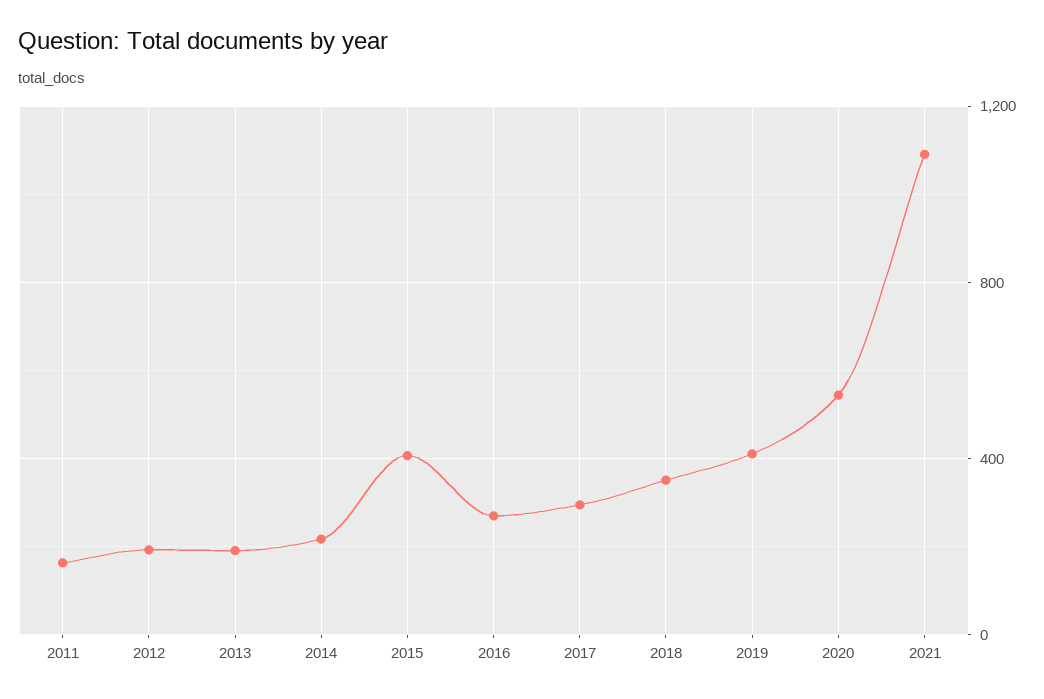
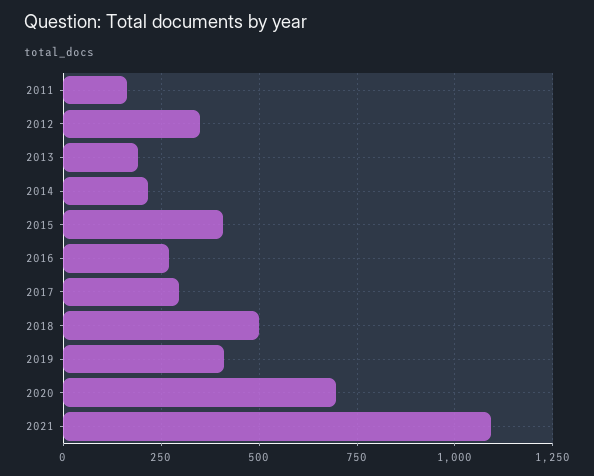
2012: 200 -> 350
2018: 350 -> 500
2020: 550 -> 700

